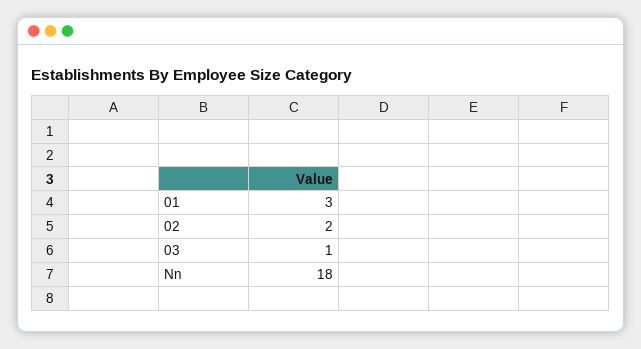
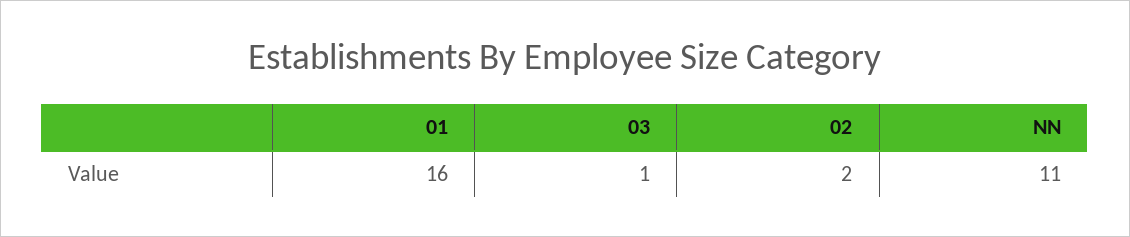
01: 3 -> 16
Nn: 18 -> 11

